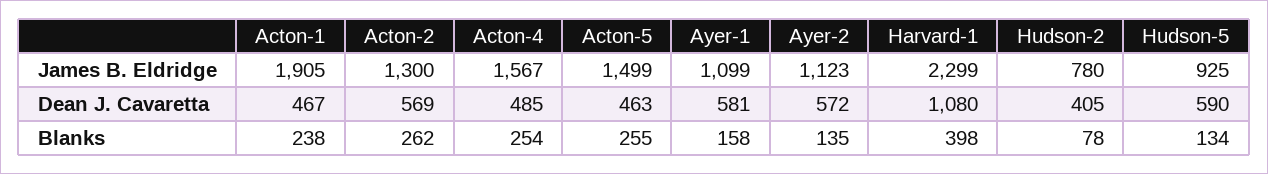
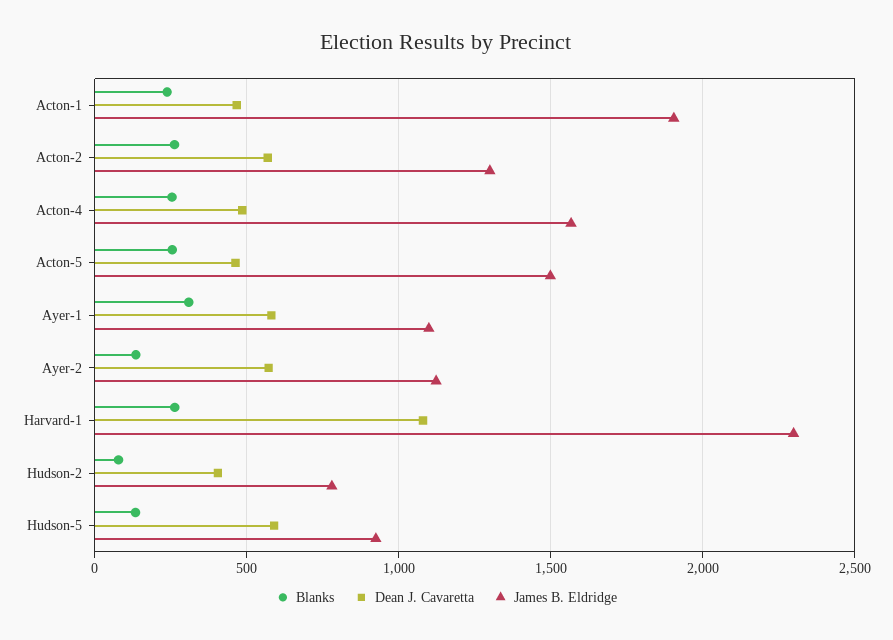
Blanks, Ayer-1: 158 -> 300
Blanks, Harvard-1: 398 -> 250

